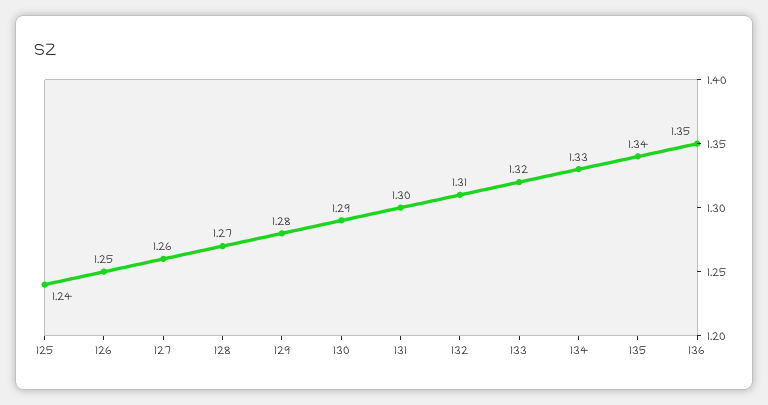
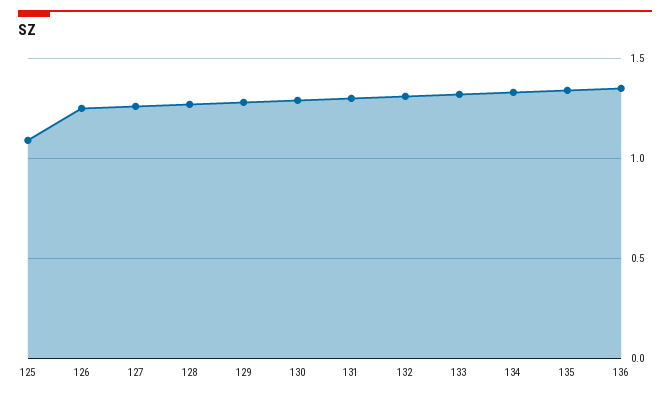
125: 1.24 -> 1.1

